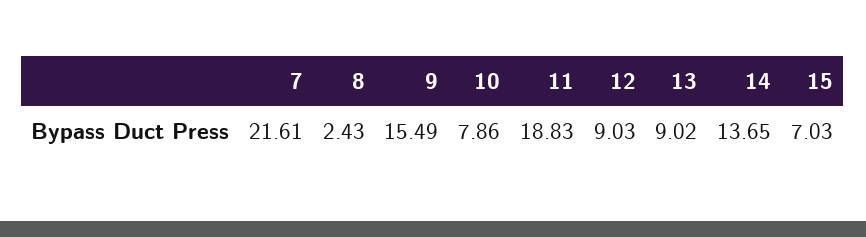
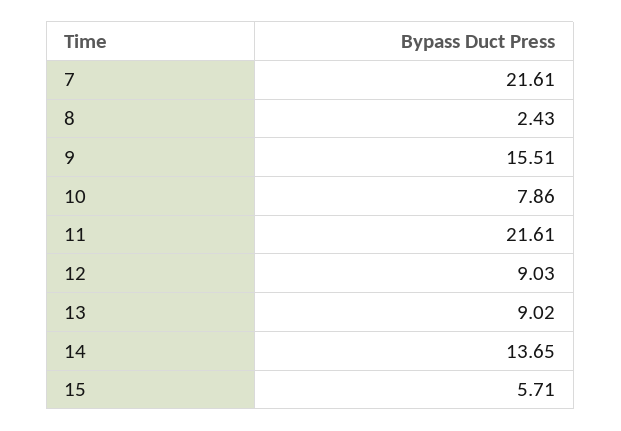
9: 15.49 -> 15.51
11: 18.83 -> 21.61
15: 7.03 -> 5.71

